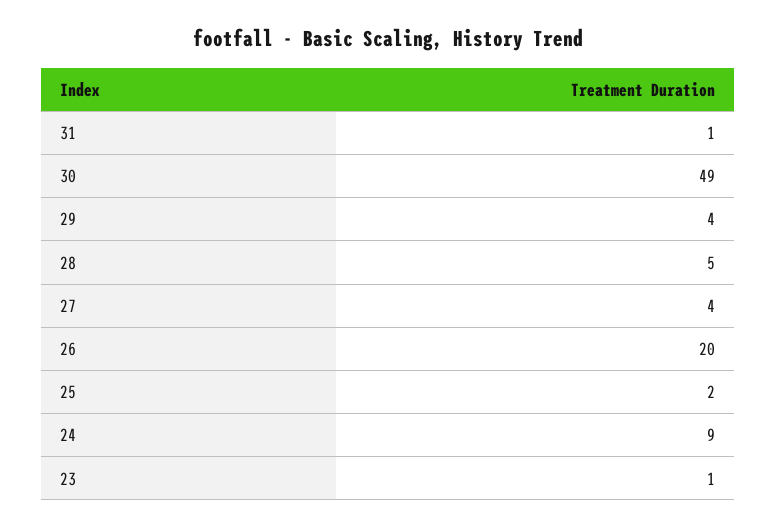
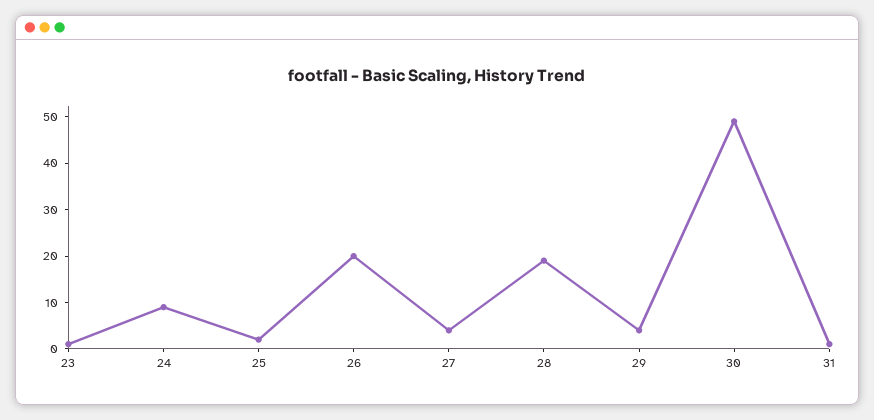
28: 5 -> 20

